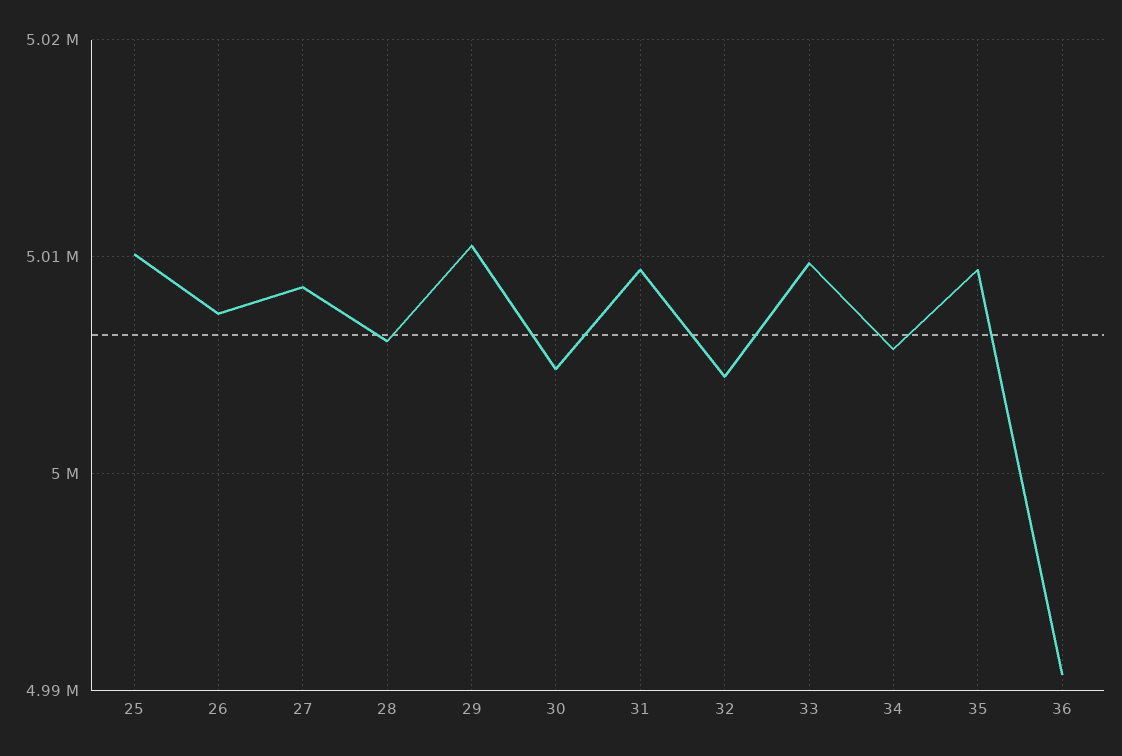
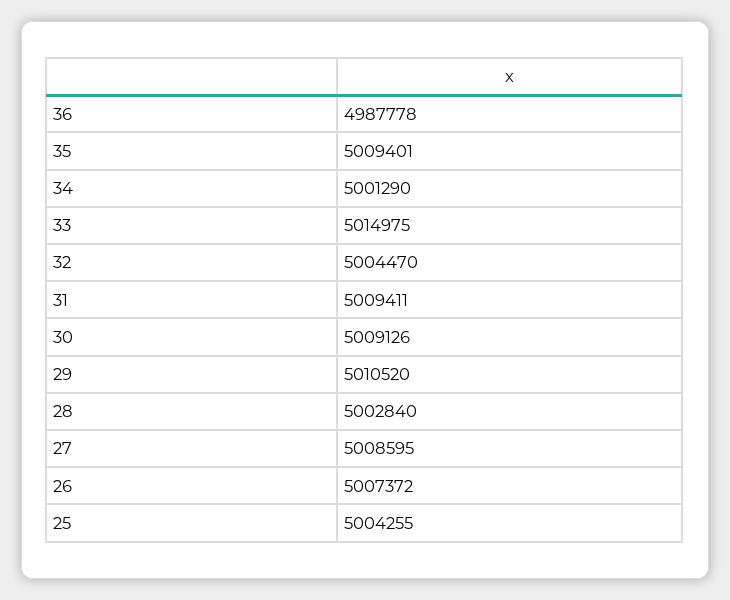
25: 5010000 -> 5004255
28: 5006000 -> 5002840
30: 5005000 -> 5009126
33: 5010000 -> 5014975
34: 5006000 -> 5001290
36: 4991000 -> 4987778

